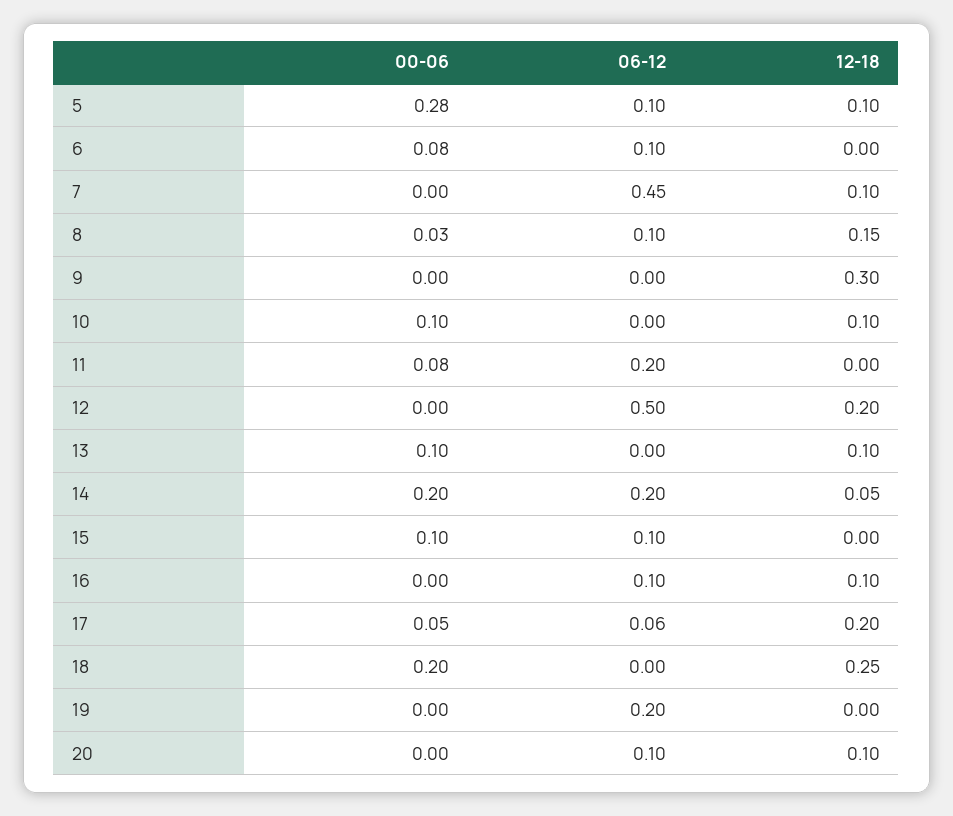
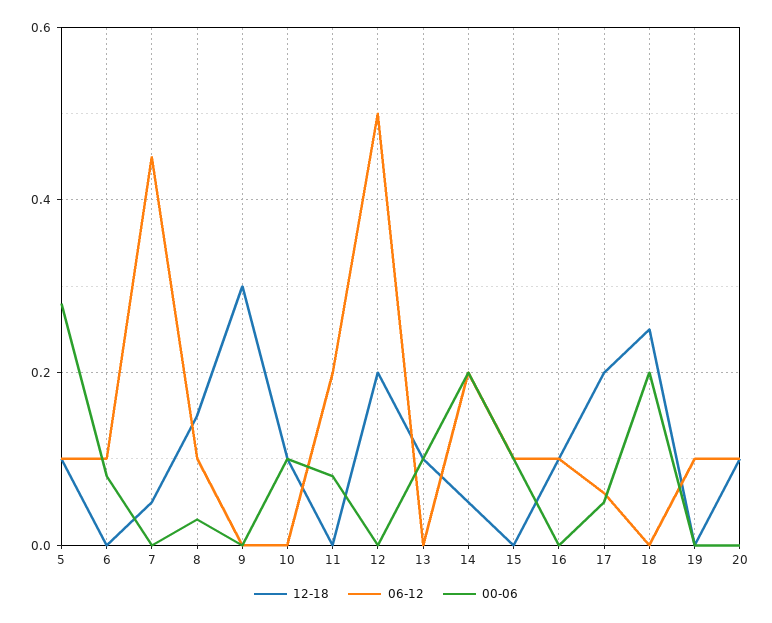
12-18, 7: 0.1 -> 0.05
06-12, 19: 0.2 -> 0.1

